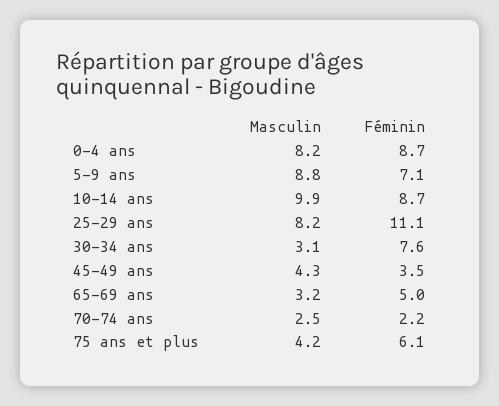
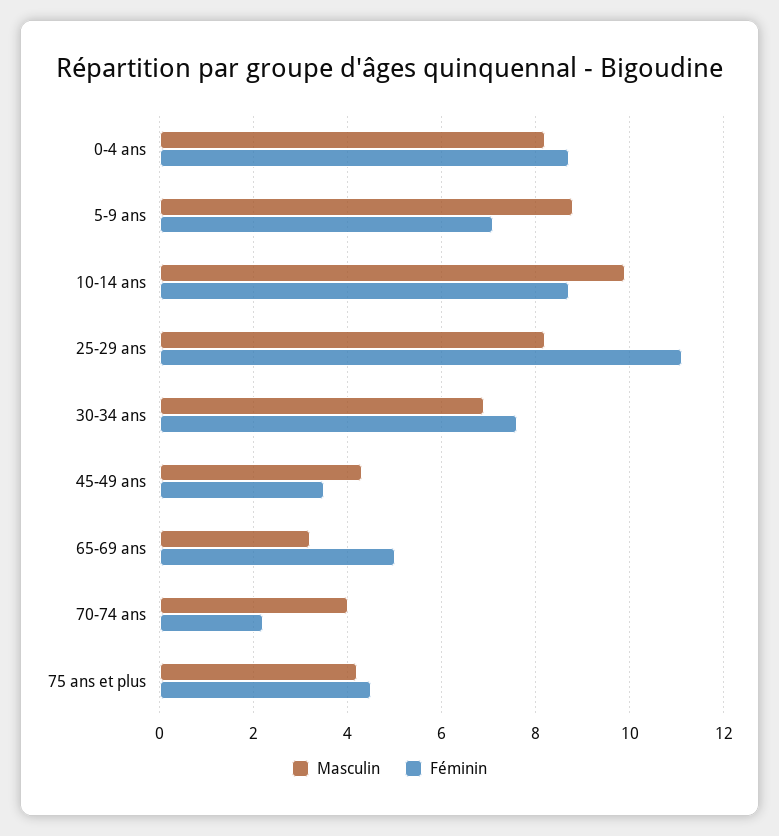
Masculin, 30-34 ans: 3.1 -> 7
Masculin, 70-74 ans: 2.5 -> 4
Féminin, 75 ans et plus: 6.1 -> 4.5

